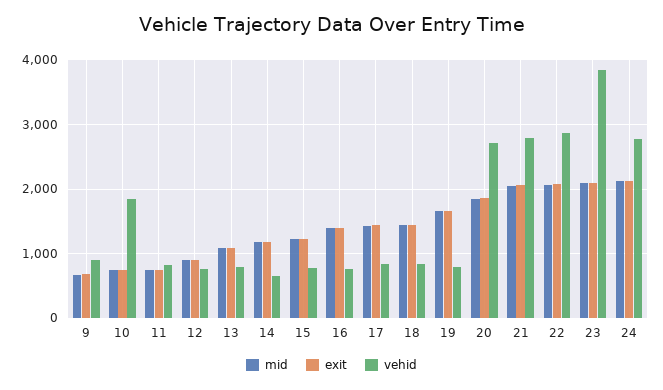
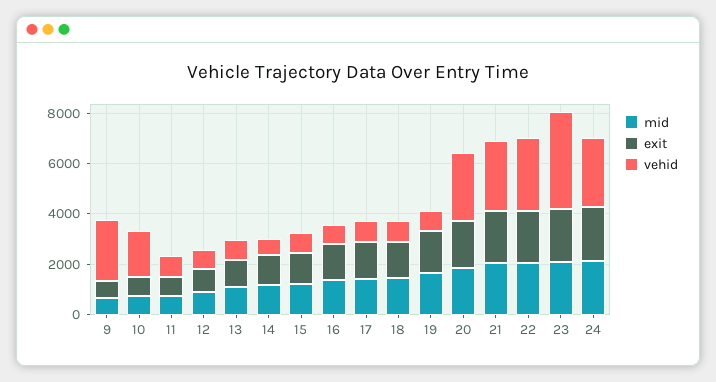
vehid, 9: 900 -> 2500

